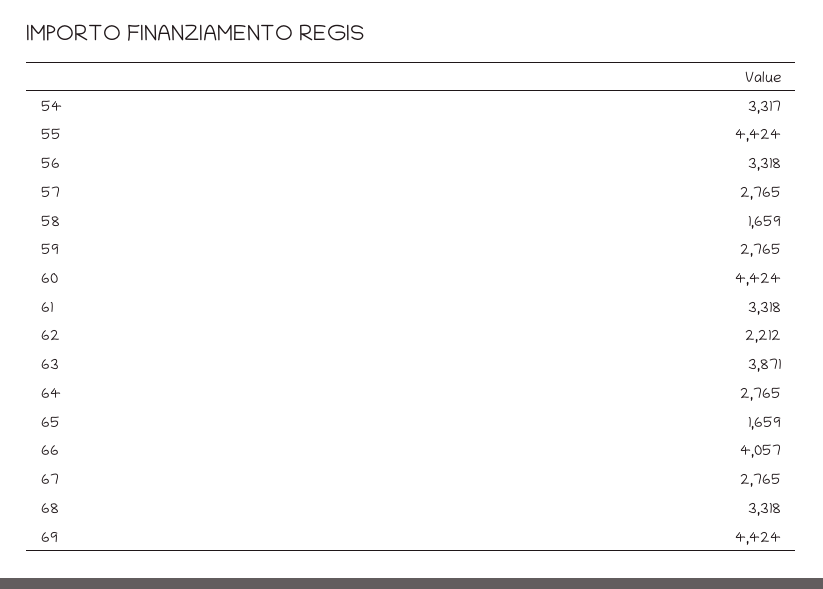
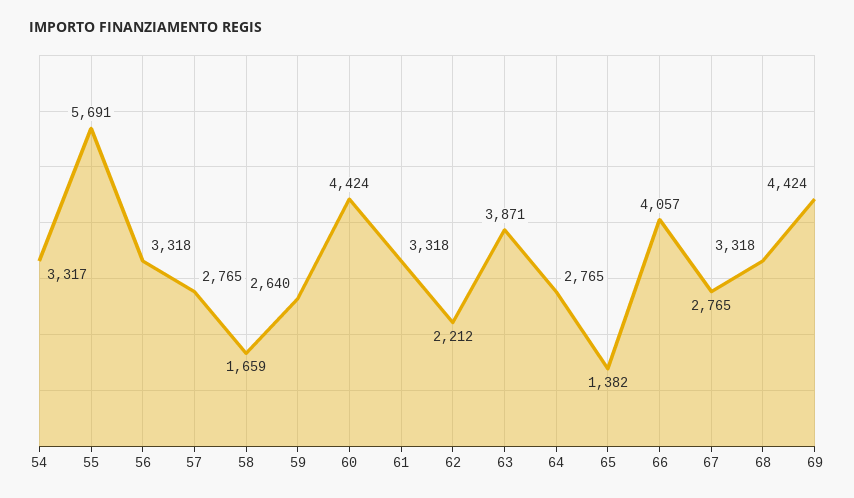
55: 4424 -> 5691
59: 2765 -> 2640
65: 1659 -> 1382

